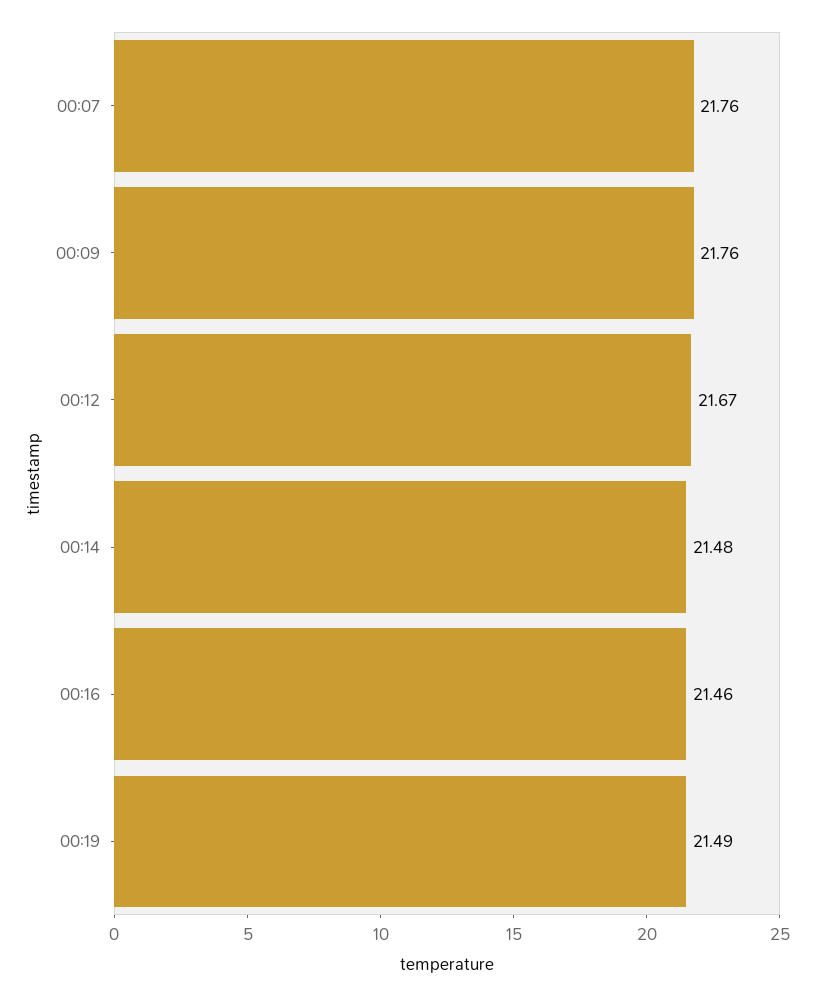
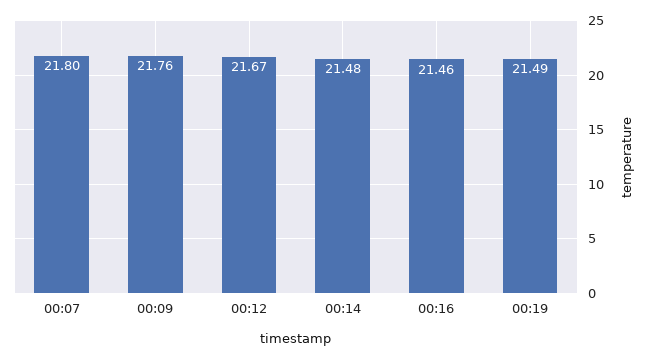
00:07: 21.76 -> 21.8

